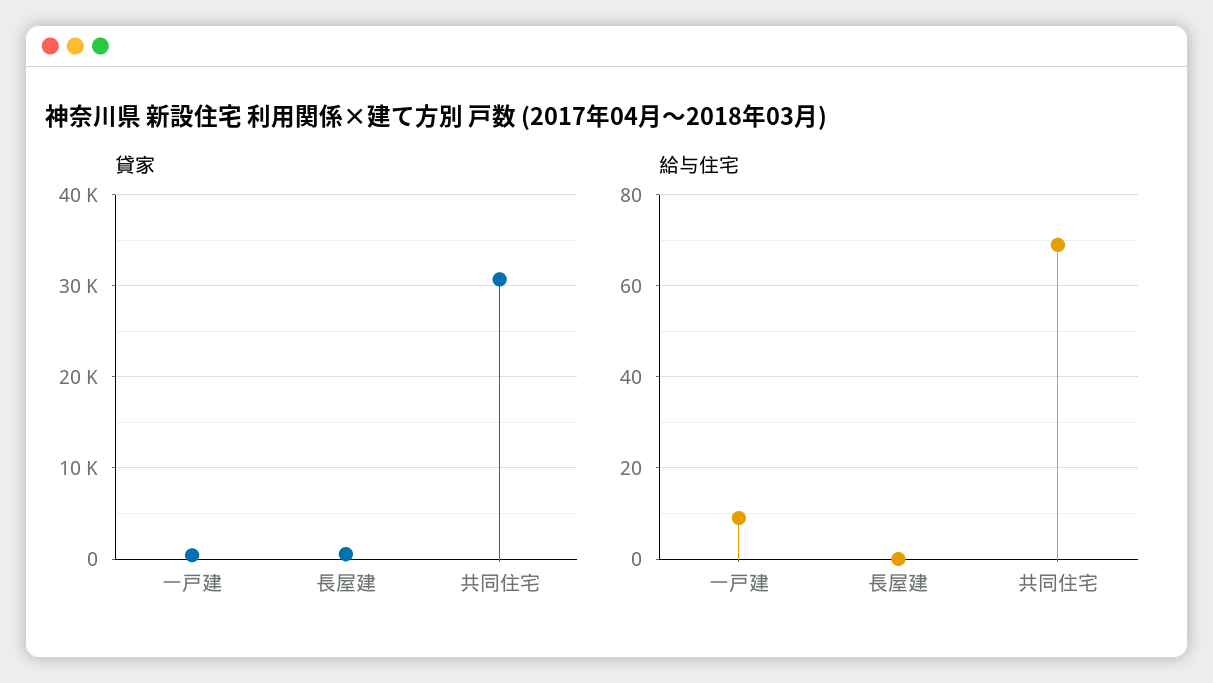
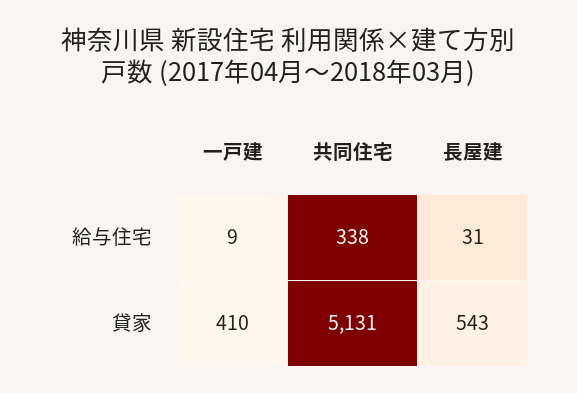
貸家, 共同住宅: 31000 -> 5131
給与住宅, 長屋建: 0 -> 31
給与住宅, 共同住宅: 70 -> 338

